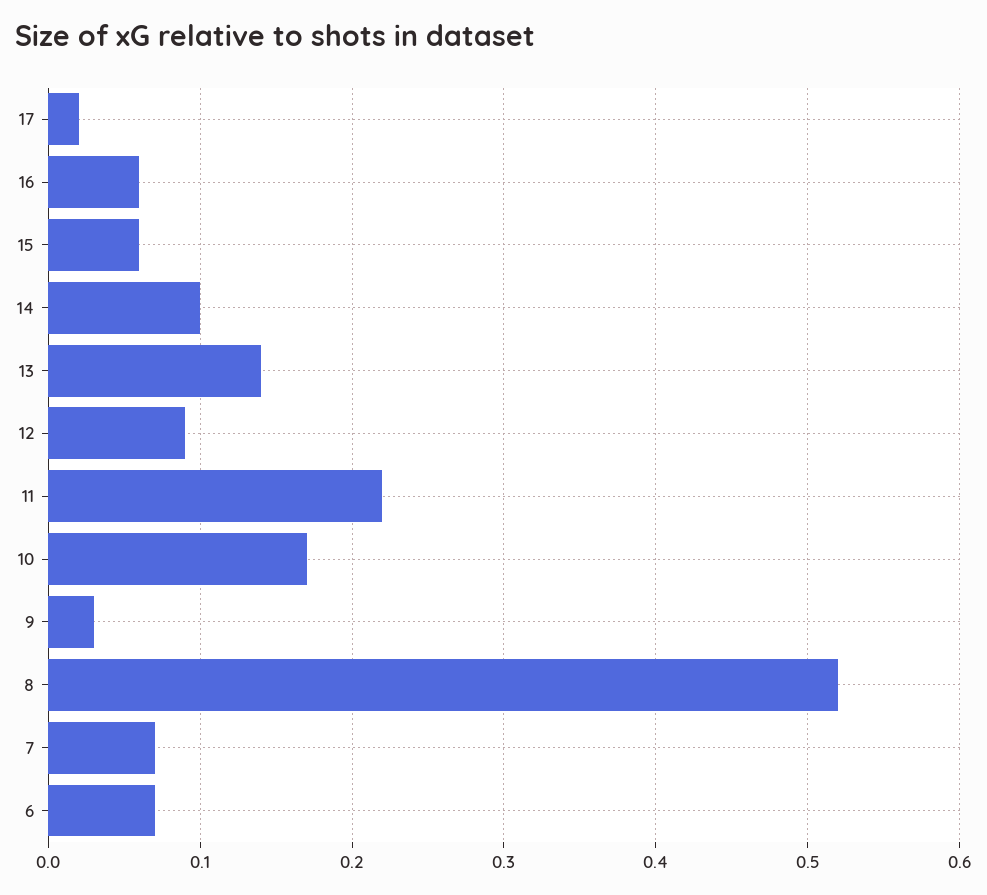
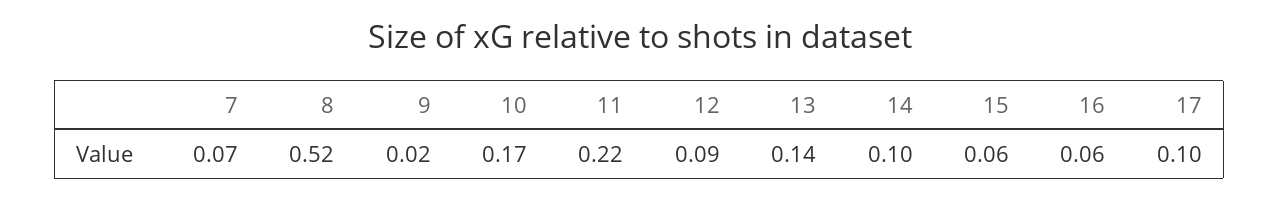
17: 0.02 -> 0.1
9: 0.03 -> 0.02
6: 0.07 -> none

